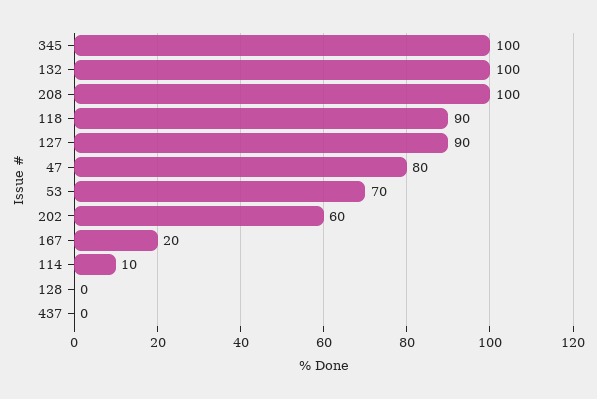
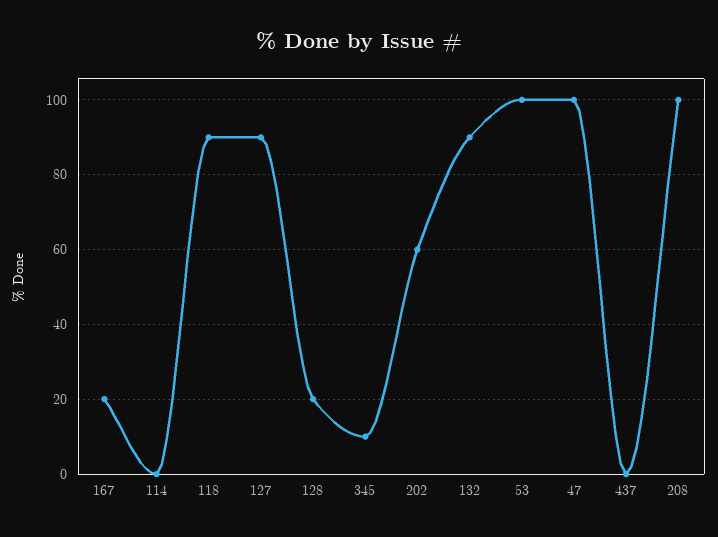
345: 100 -> 10
132: 100 -> 90
47: 80 -> 100
53: 70 -> 100
114: 10 -> 0
128: 0 -> 20

